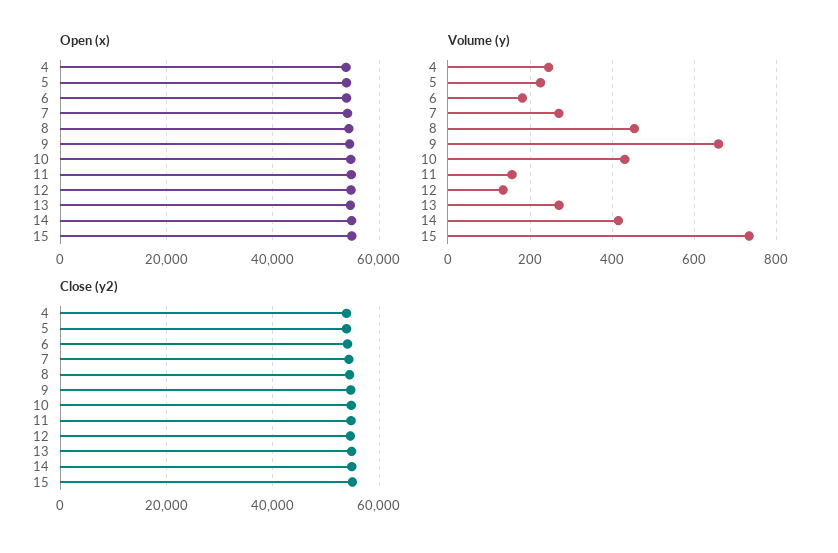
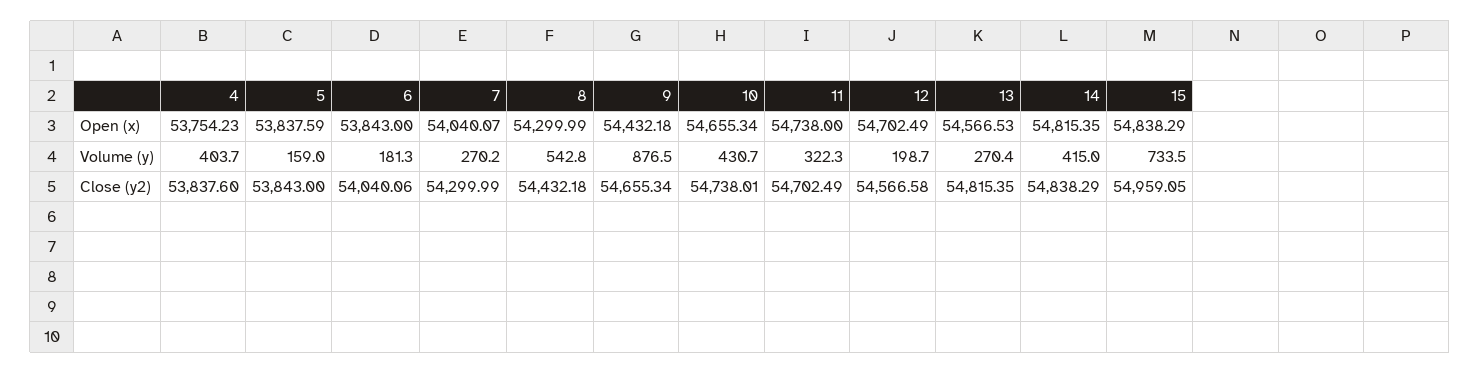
Volume (y), 4: 240 -> 403.7
Volume (y), 5: 220 -> 159
Volume (y), 8: 460 -> 542.8
Volume (y), 9: 660 -> 876.5
Volume (y), 11: 160 -> 322.3
Volume (y), 12: 140 -> 198.7

